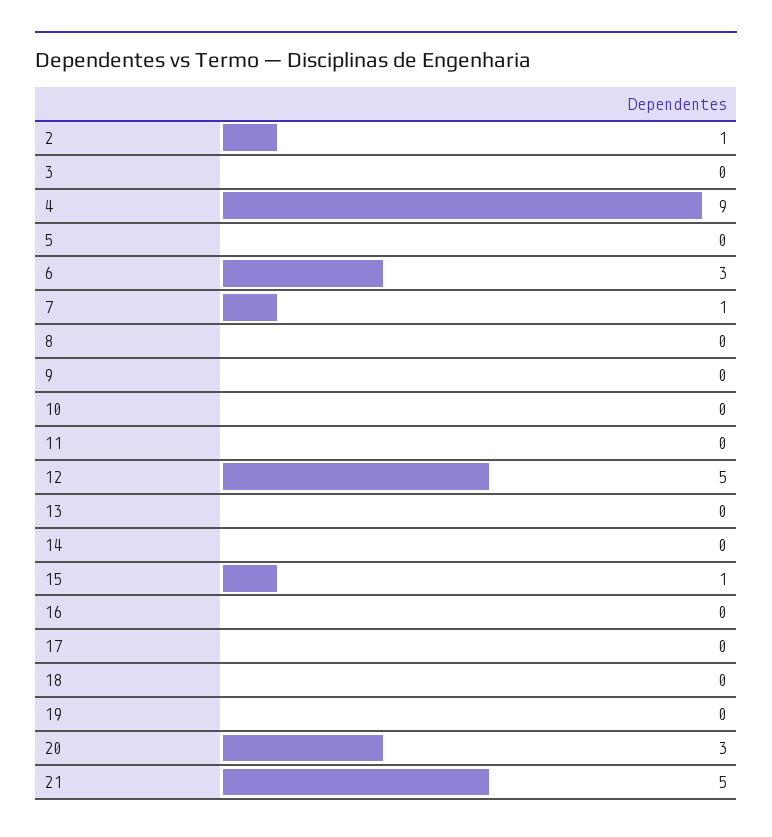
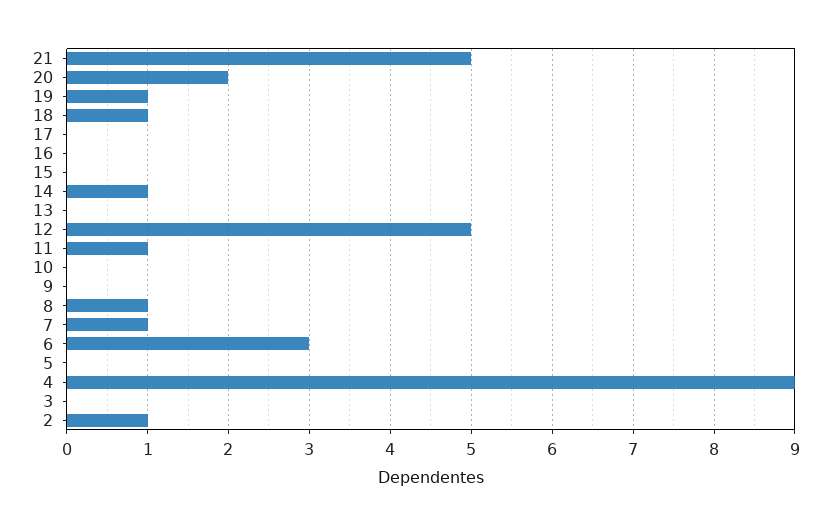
8: 0 -> 1
11: 0 -> 1
14: 0 -> 1
15: 1 -> 0
18: 0 -> 1
19: 0 -> 1
20: 3 -> 2

